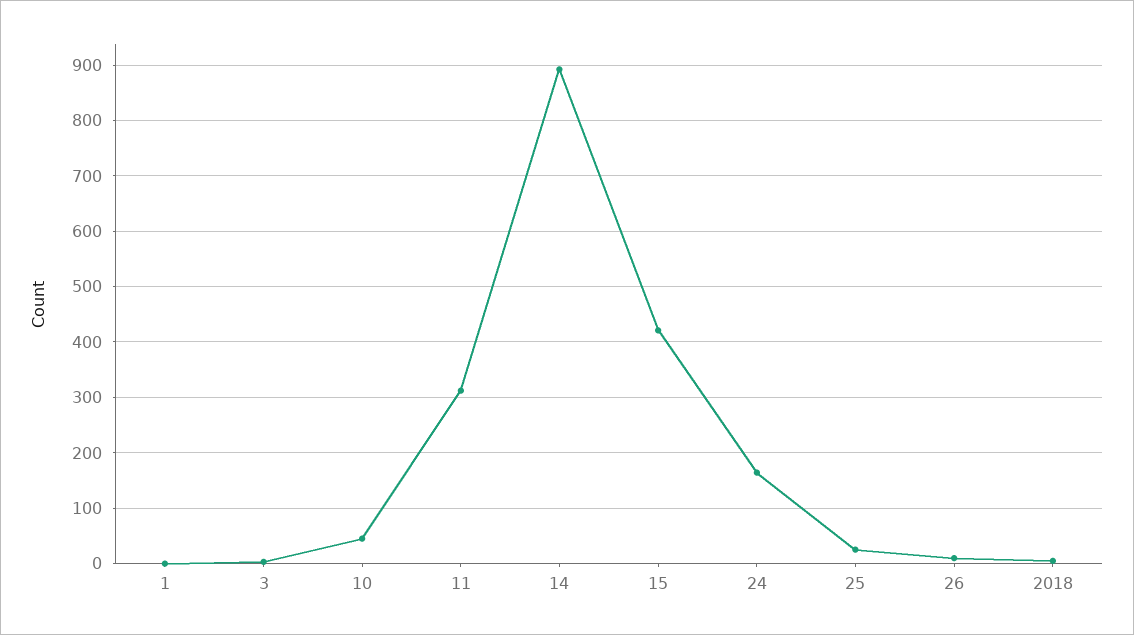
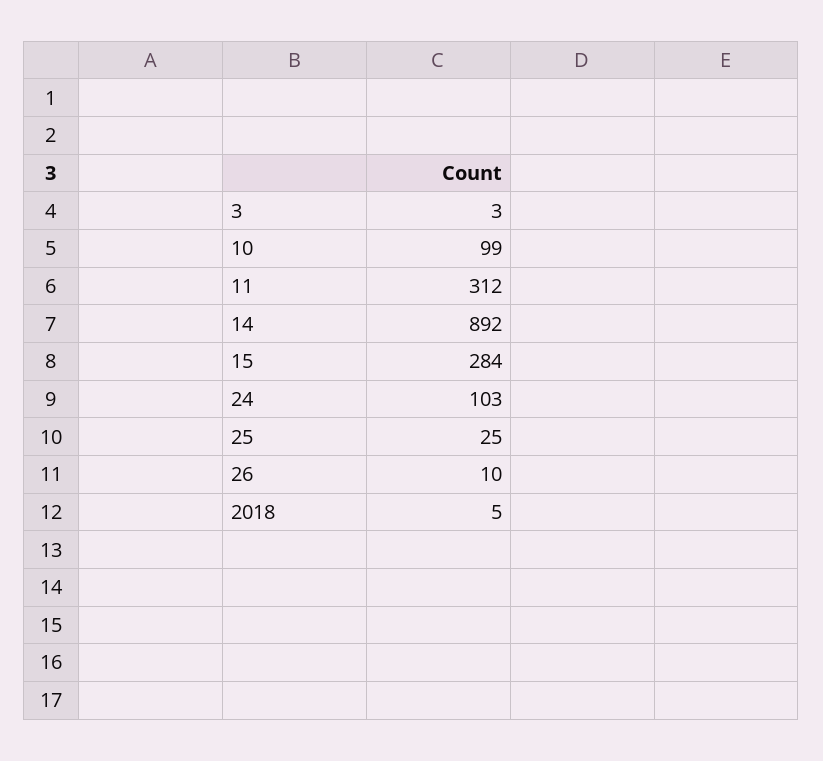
1: 0 -> none
10: 40 -> 99
15: 420 -> 284
24: 160 -> 103

